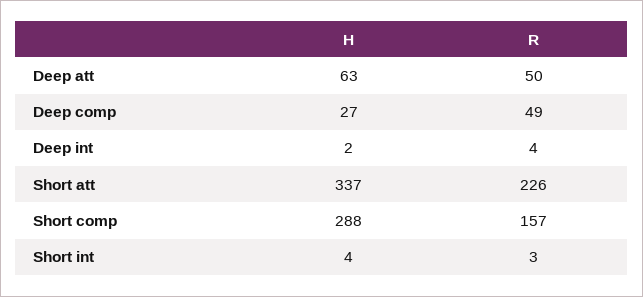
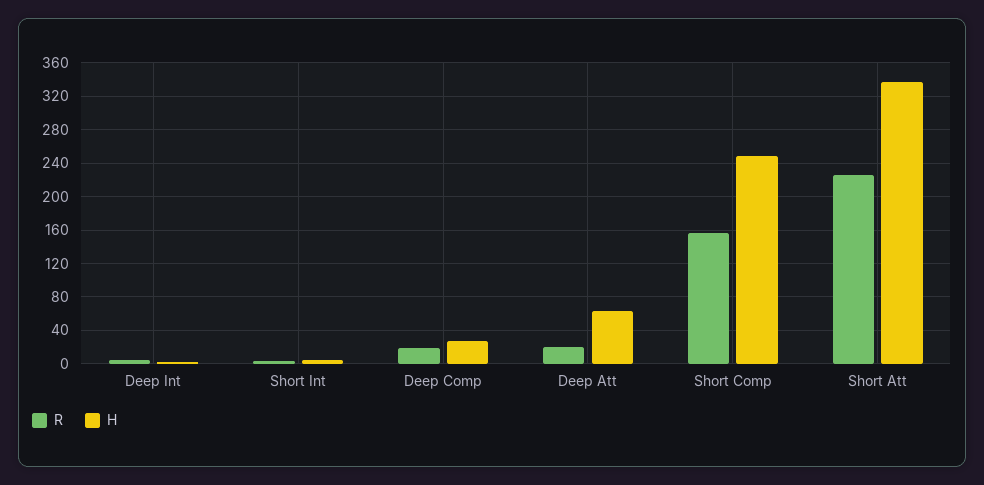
R, Deep att: 50 -> 20
R, Deep comp: 49 -> 20
H, Short comp: 288 -> 250

